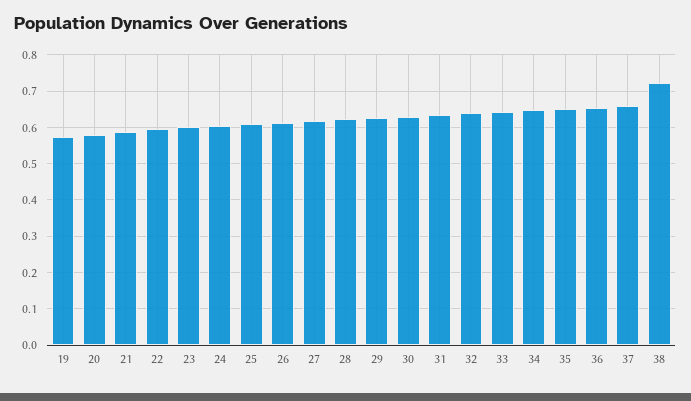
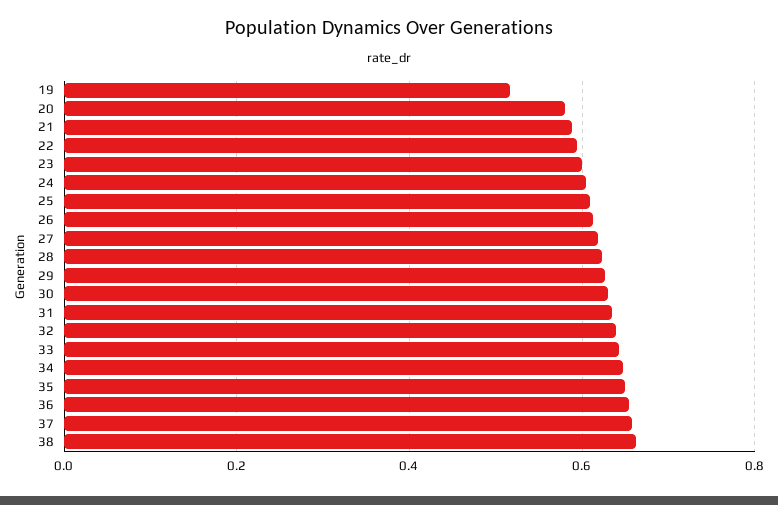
19: 0.58 -> 0.52
38: 0.72 -> 0.66

